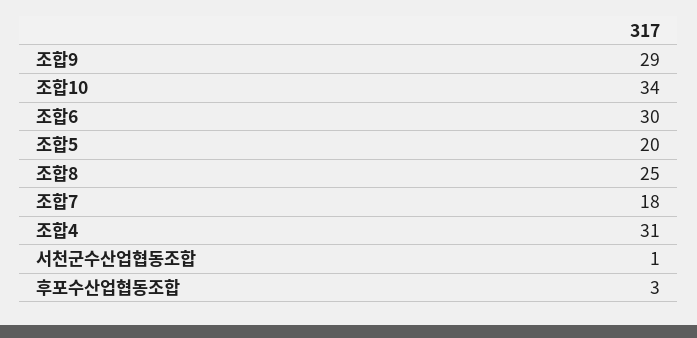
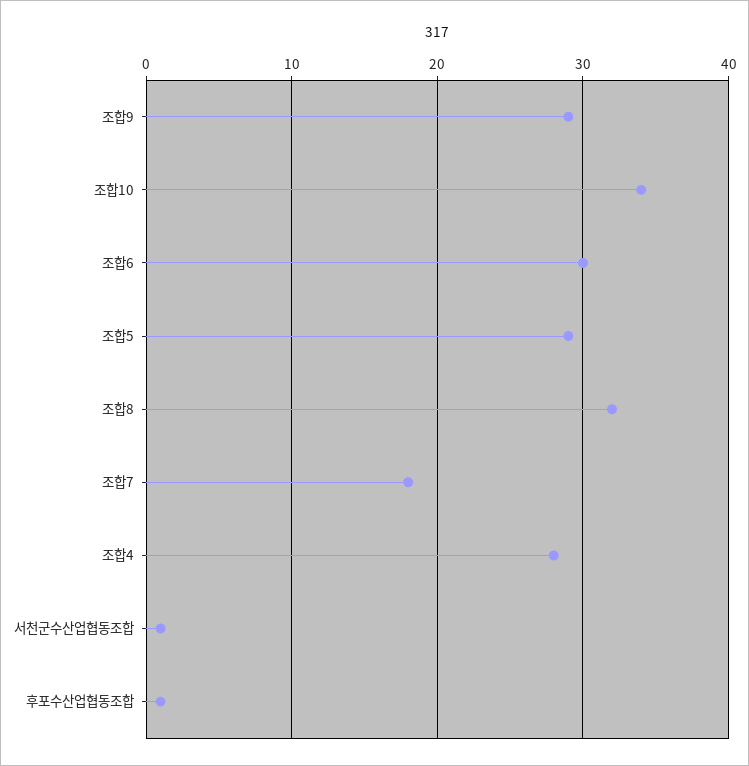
조합5: 20 -> 29
조합8: 25 -> 32
조합4: 31 -> 28
후포수산업협동조합: 3 -> 1

